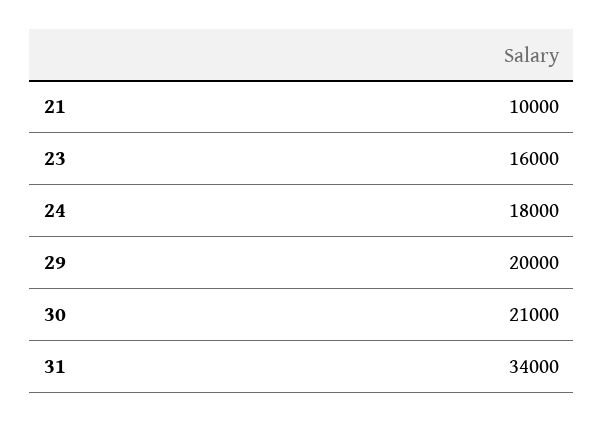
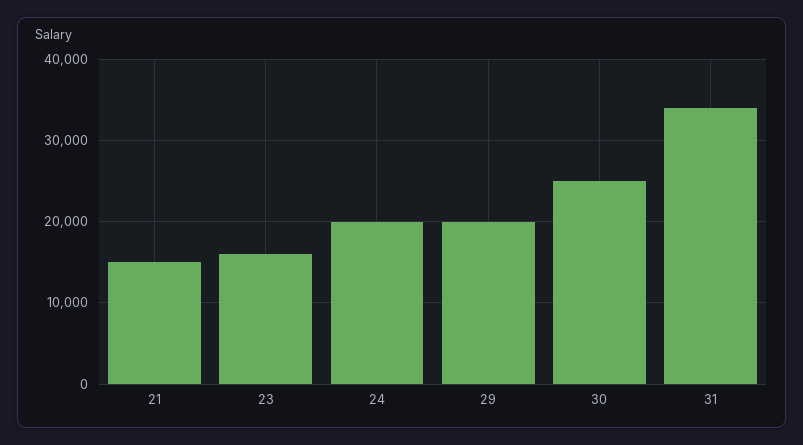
21: 10000 -> 15000
24: 18000 -> 20000
30: 21000 -> 25000

